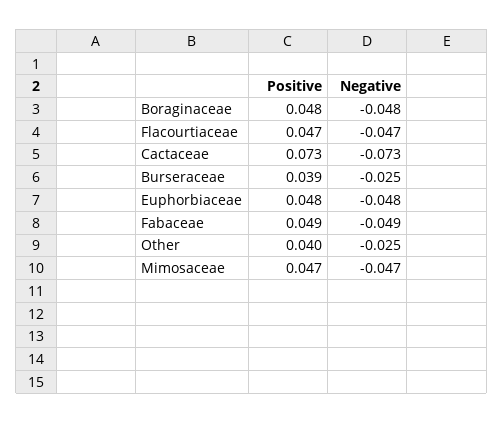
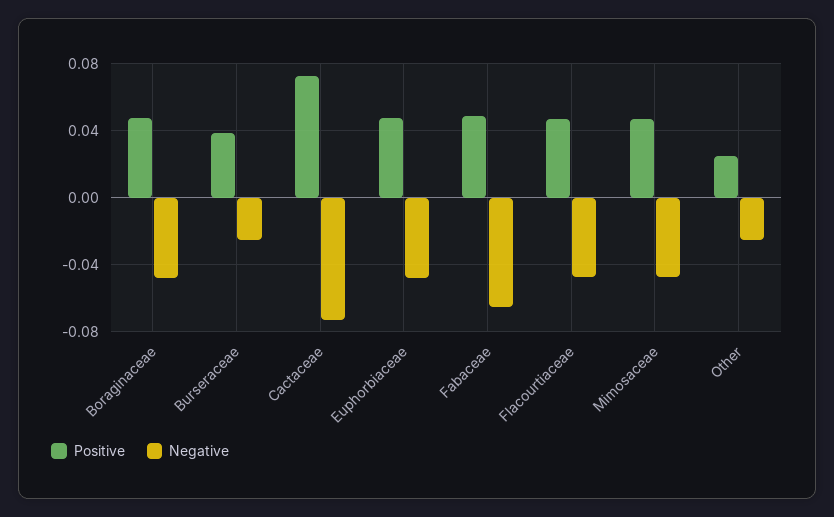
Negative, Fabaceae: -0.049 -> -0.065
Positive, Other: 0.04 -> 0.025

